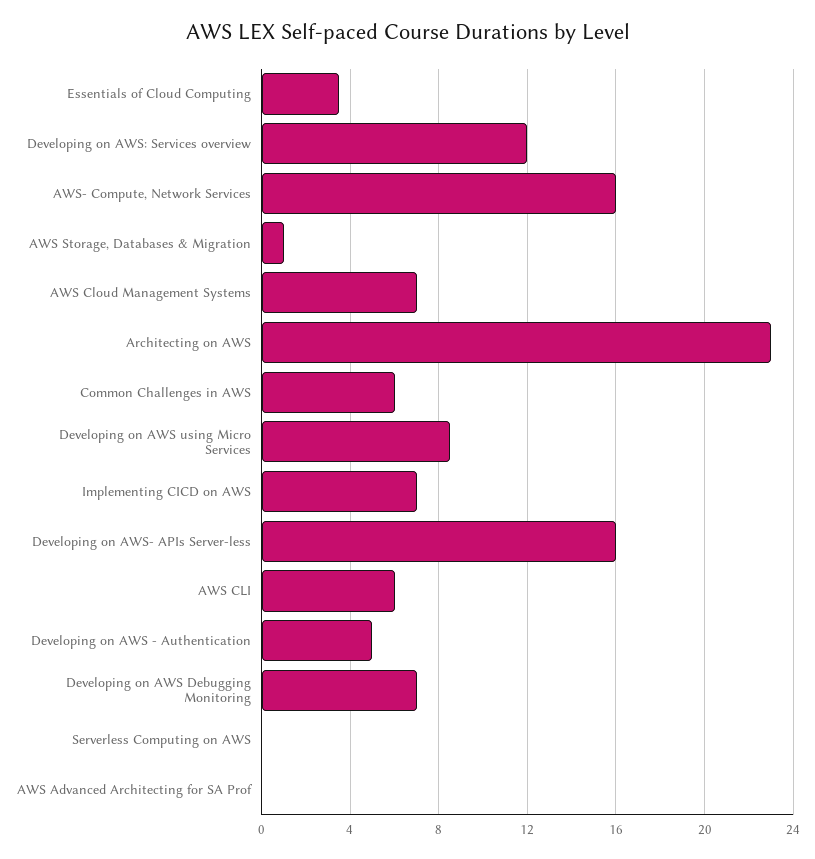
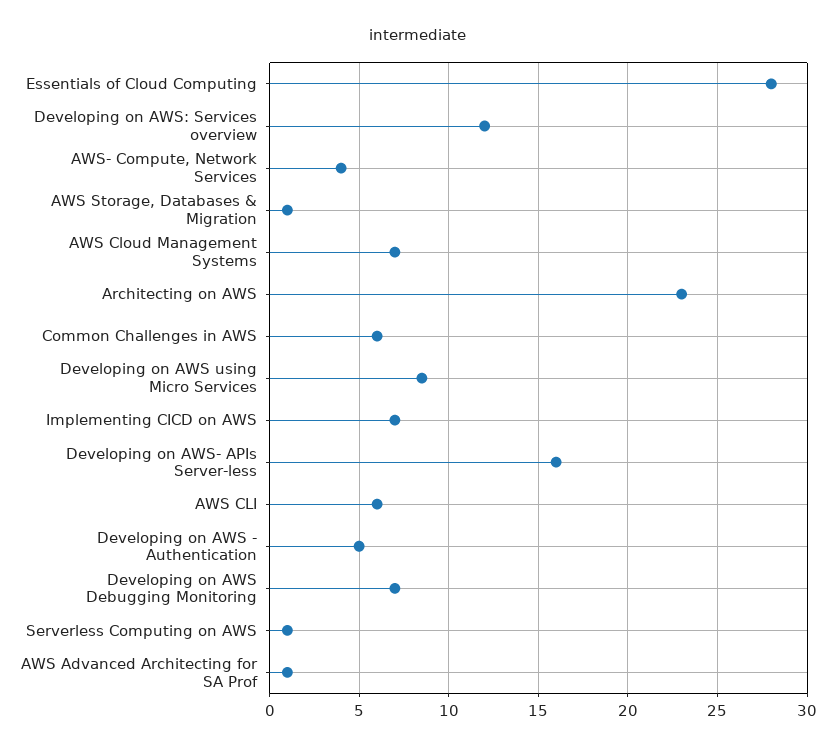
Essentials of Cloud Computing: 3.5 -> 28
AWS- Compute, Network Services: 16 -> 4
Serverless Computing on AWS: 0 -> 1
AWS Advanced Architecting for SA Prof: 0 -> 1

